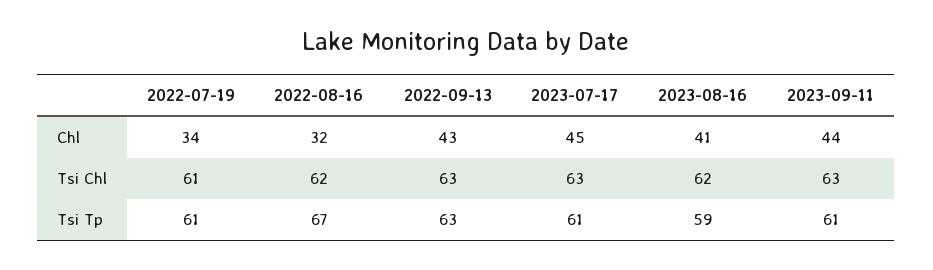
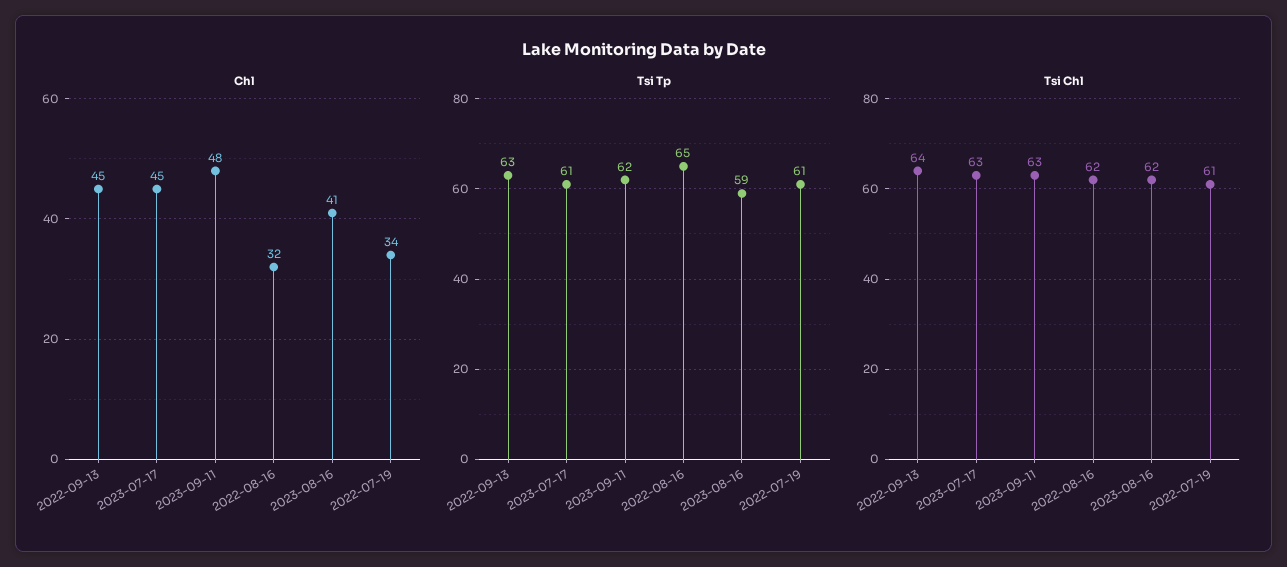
Chl, 2022-09-13: 43 -> 45
Chl, 2023-09-11: 44 -> 48
Tsi Chl, 2022-09-13: 63 -> 64
Tsi Tp, 2022-08-16: 67 -> 65
Tsi Tp, 2023-09-11: 61 -> 62

